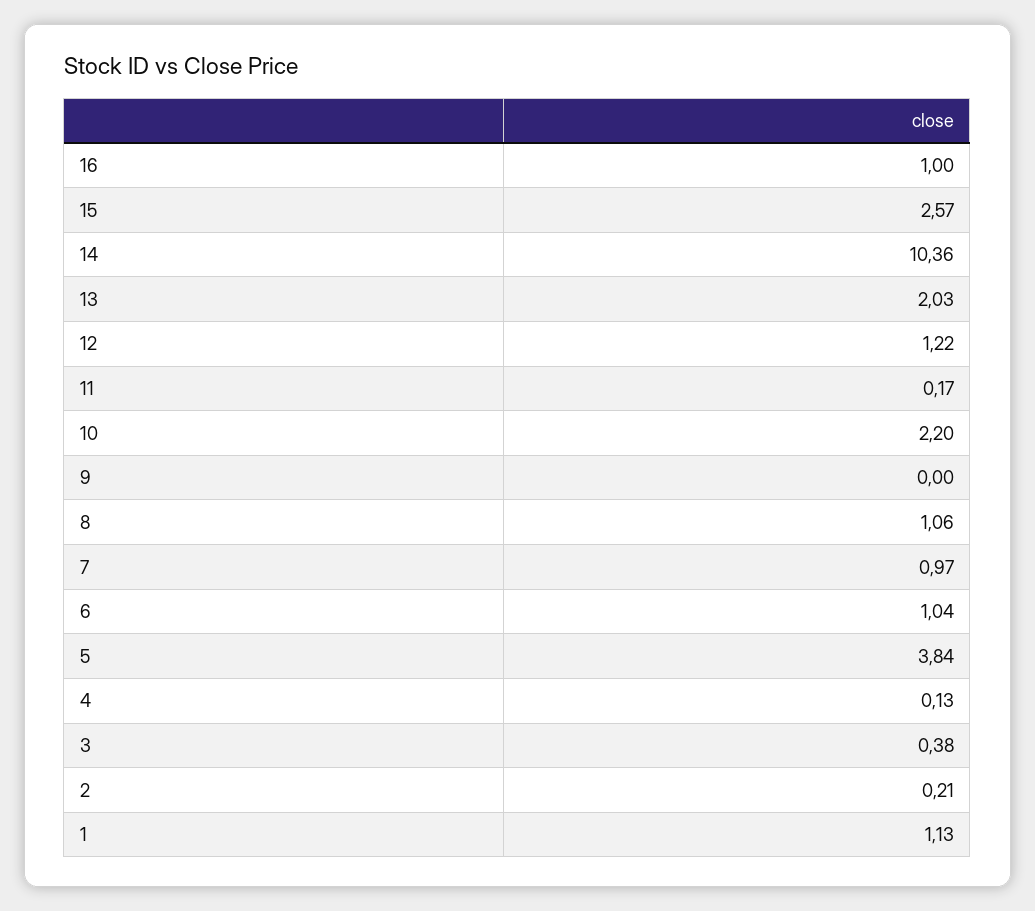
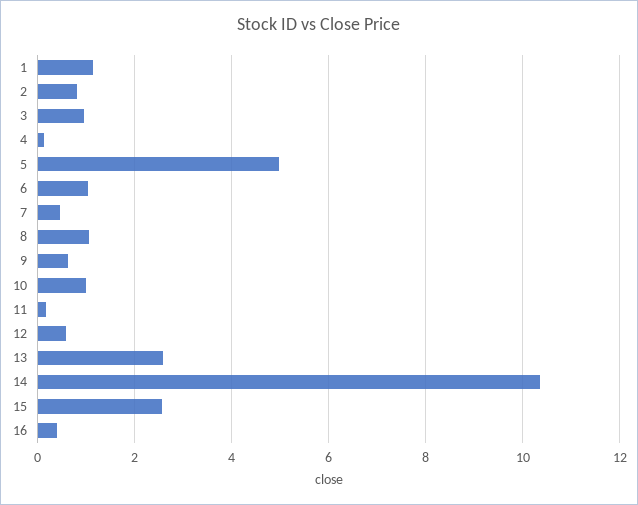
16: 1 -> 0.4
13: 2.03 -> 2.6
12: 1.22 -> 0.6
10: 2.2 -> 1
9: 0 -> 0.6
7: 0.97 -> 0.4
5: 3.84 -> 5
3: 0.38 -> 1
2: 0.21 -> 0.8

